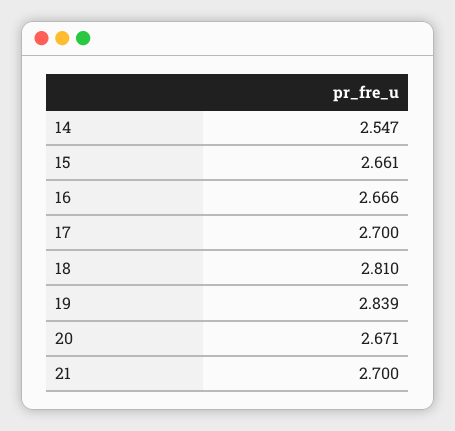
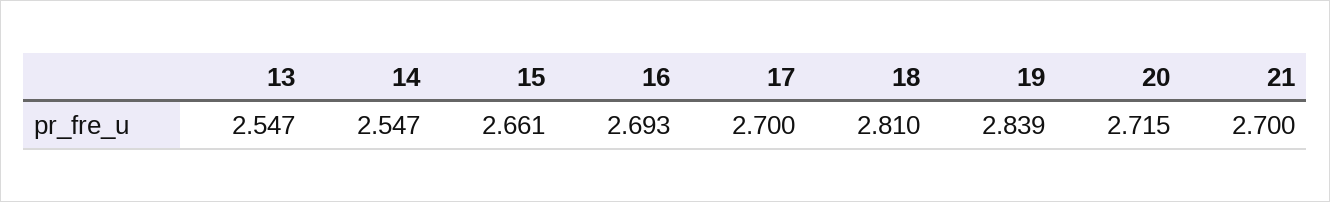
16: 2.666 -> 2.693
20: 2.671 -> 2.715
13: none -> 2.547

